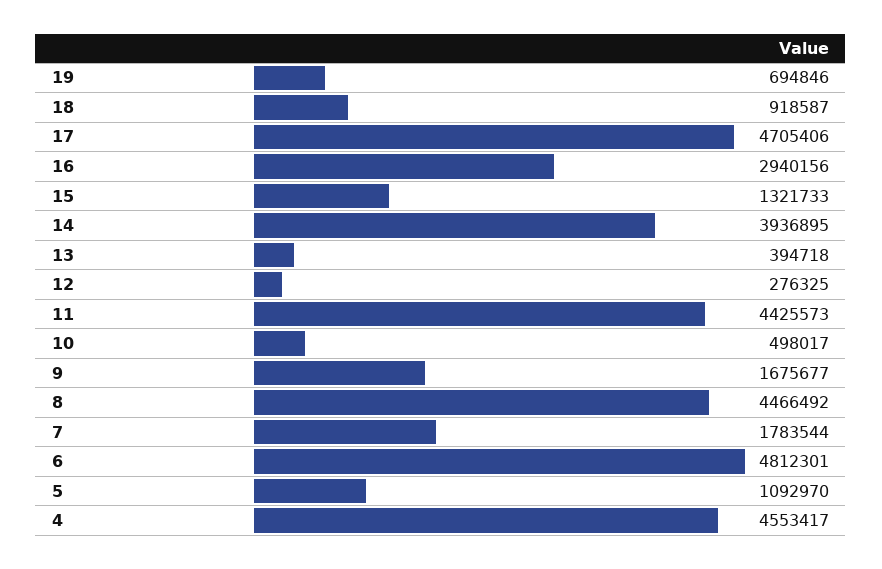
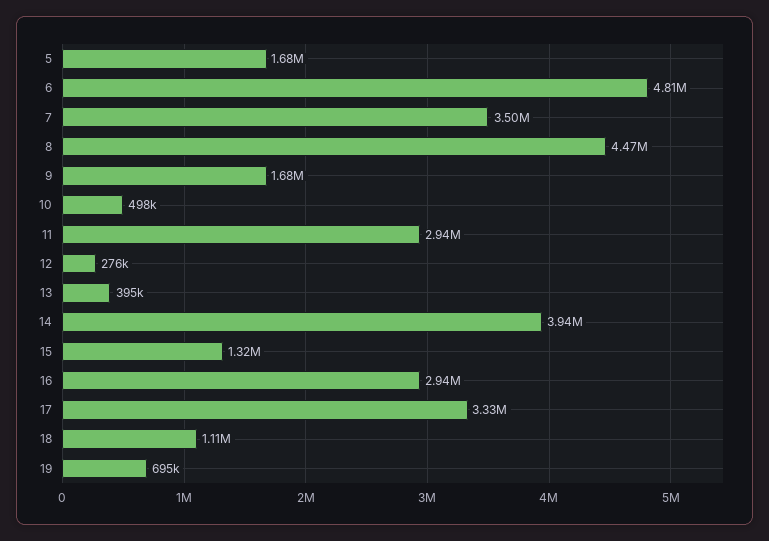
18: 918587 -> 1110000
17: 4705406 -> 3330000
11: 4425573 -> 2940000
7: 1783544 -> 3500000
5: 1092970 -> 1680000
4: 4553417 -> none

